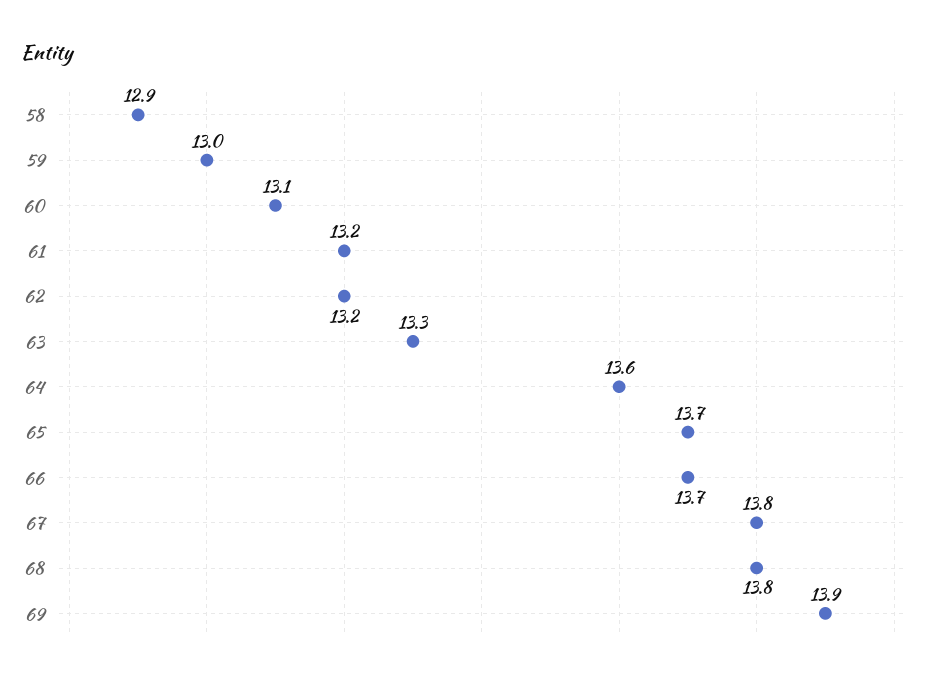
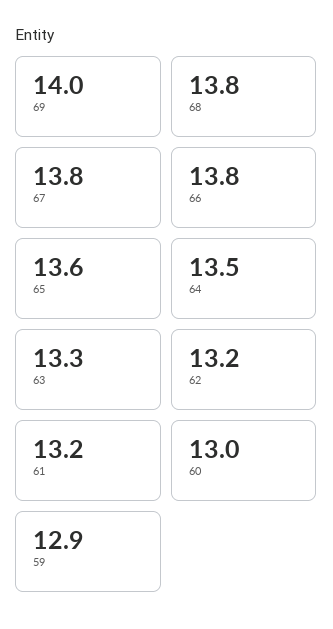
58: 12.9 -> none
59: 13 -> 12.9
60: 13.1 -> 13
64: 13.6 -> 13.5
65: 13.7 -> 13.6
66: 13.7 -> 13.8
69: 13.9 -> 14

